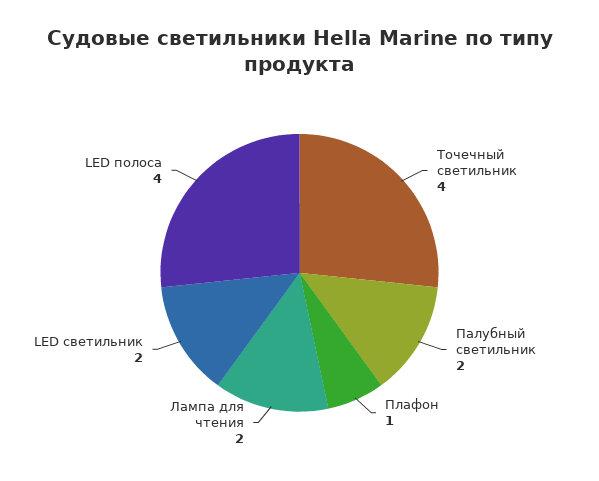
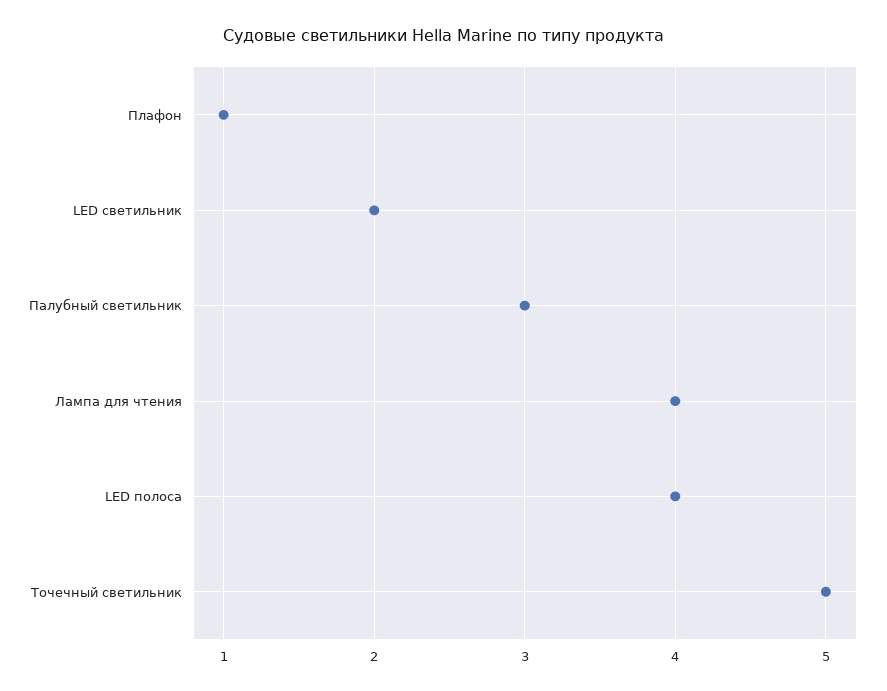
Точечный светильник: 4 -> 5
Палубный светильник: 2 -> 3
Лампа для чтения: 2 -> 4

